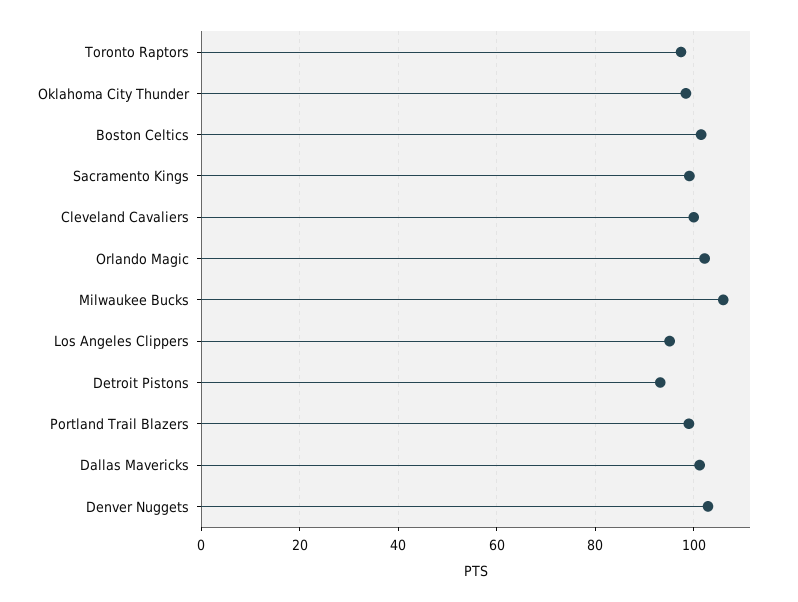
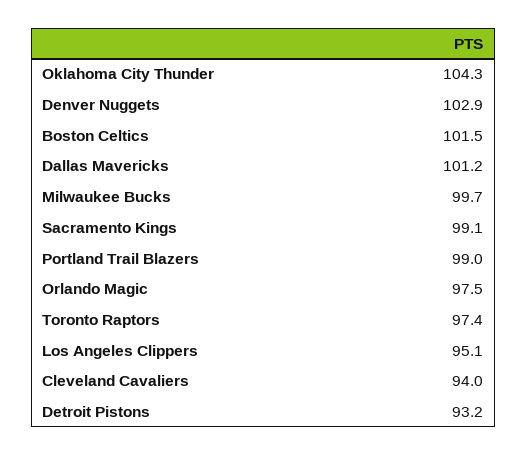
Oklahoma City Thunder: 98 -> 104.3
Cleveland Cavaliers: 100 -> 94
Orlando Magic: 102 -> 97.5
Milwaukee Bucks: 106 -> 99.7

